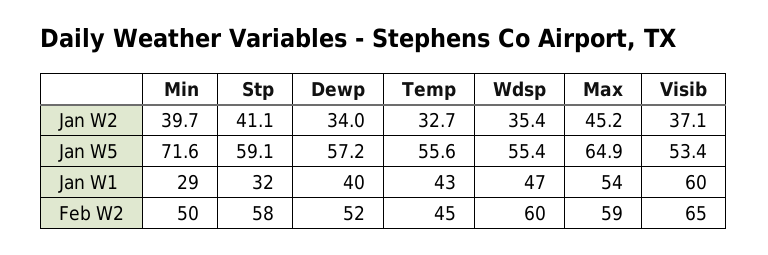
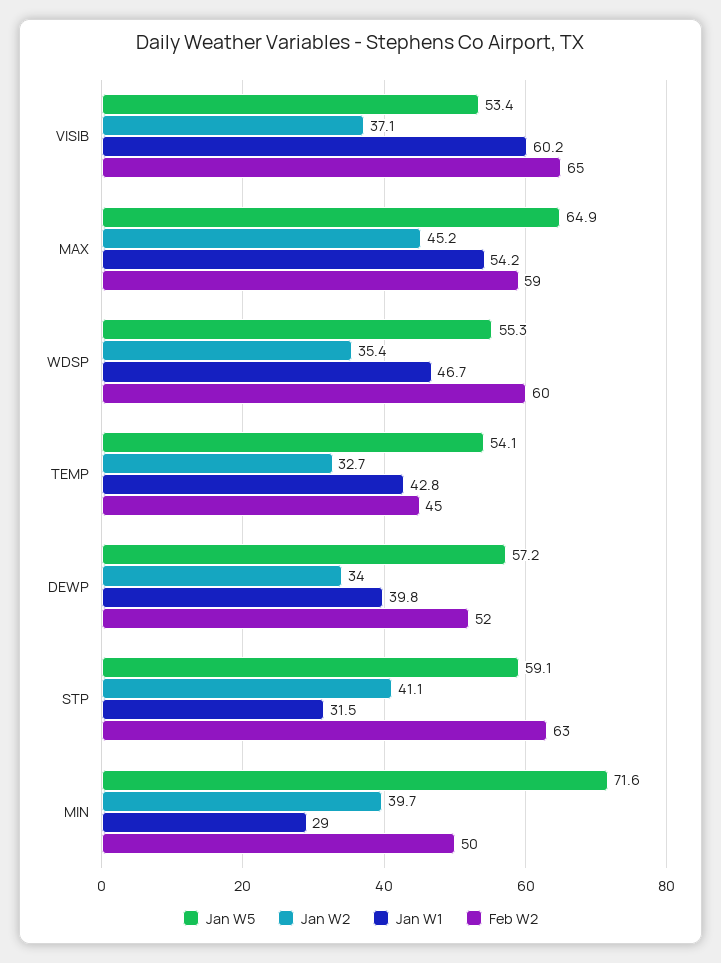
Jan W5, Temp: 55.6 -> 54.1
Jan W5, Wdsp: 55.4 -> 55.3
Feb W2, Stp: 58 -> 63

